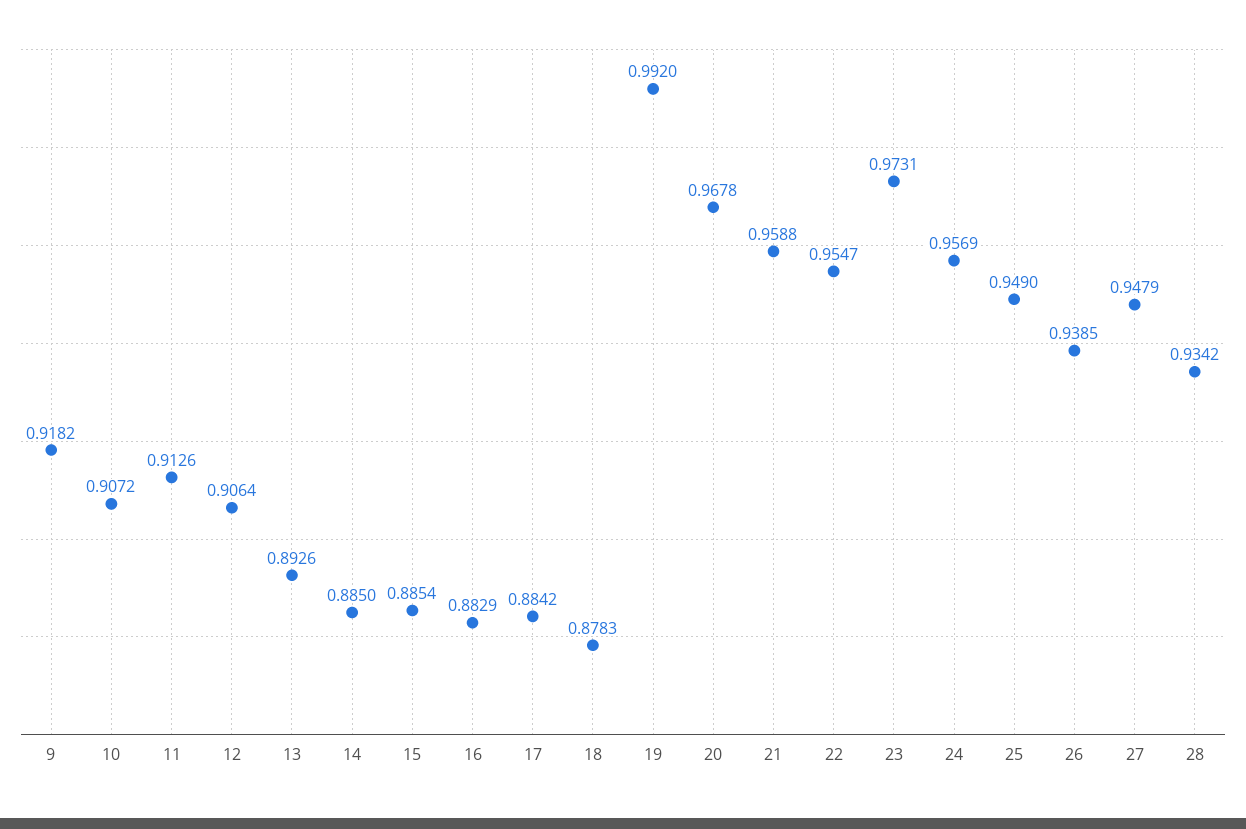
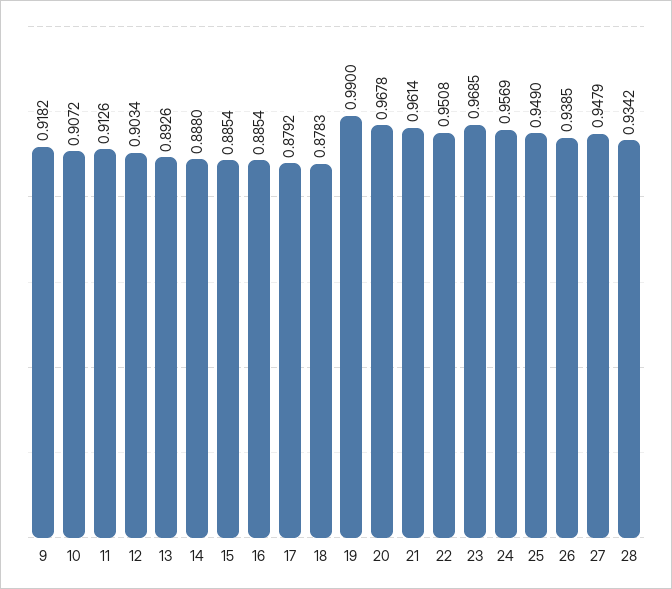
12: 0.9064 -> 0.9034
14: 0.885 -> 0.888
16: 0.8829 -> 0.8854
17: 0.8842 -> 0.8792
19: 0.992 -> 0.99
21: 0.9588 -> 0.9614
22: 0.9547 -> 0.9508
23: 0.9731 -> 0.9685

